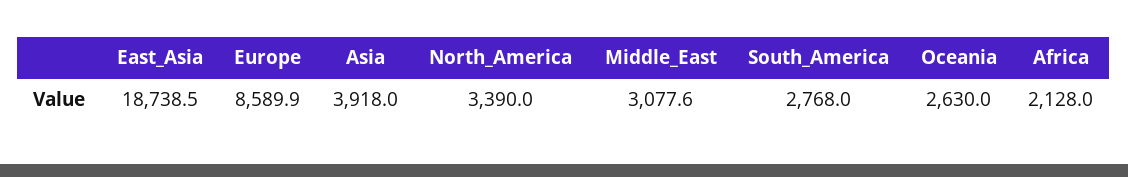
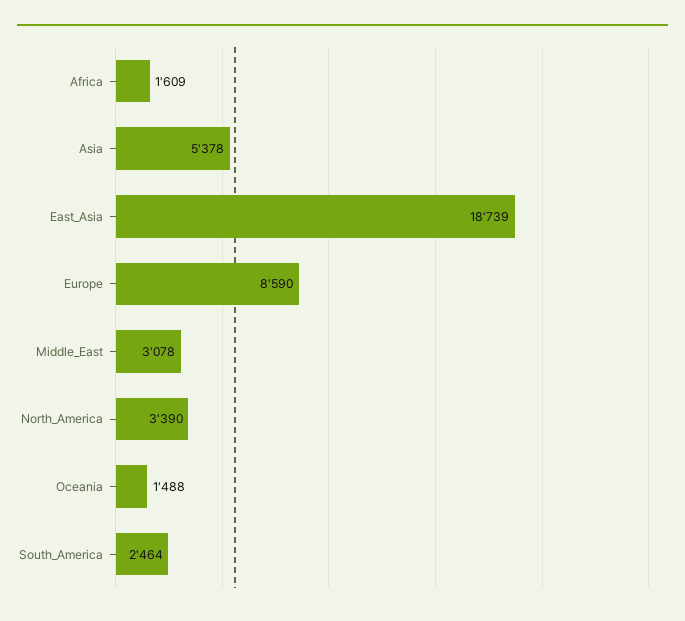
Asia: 3918 -> 5378
South_America: 2768 -> 2464
Oceania: 2630 -> 1488
Africa: 2128 -> 1609

